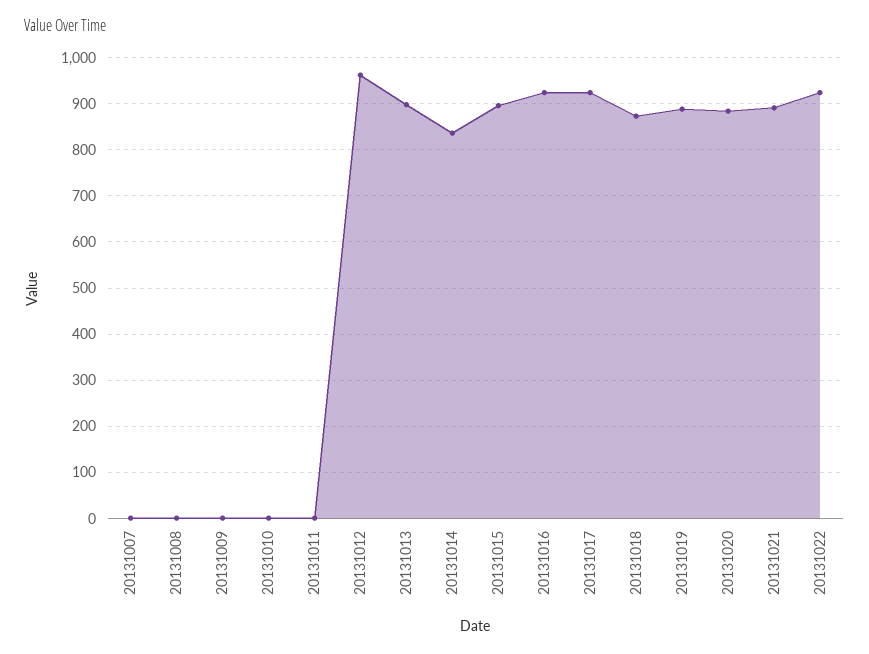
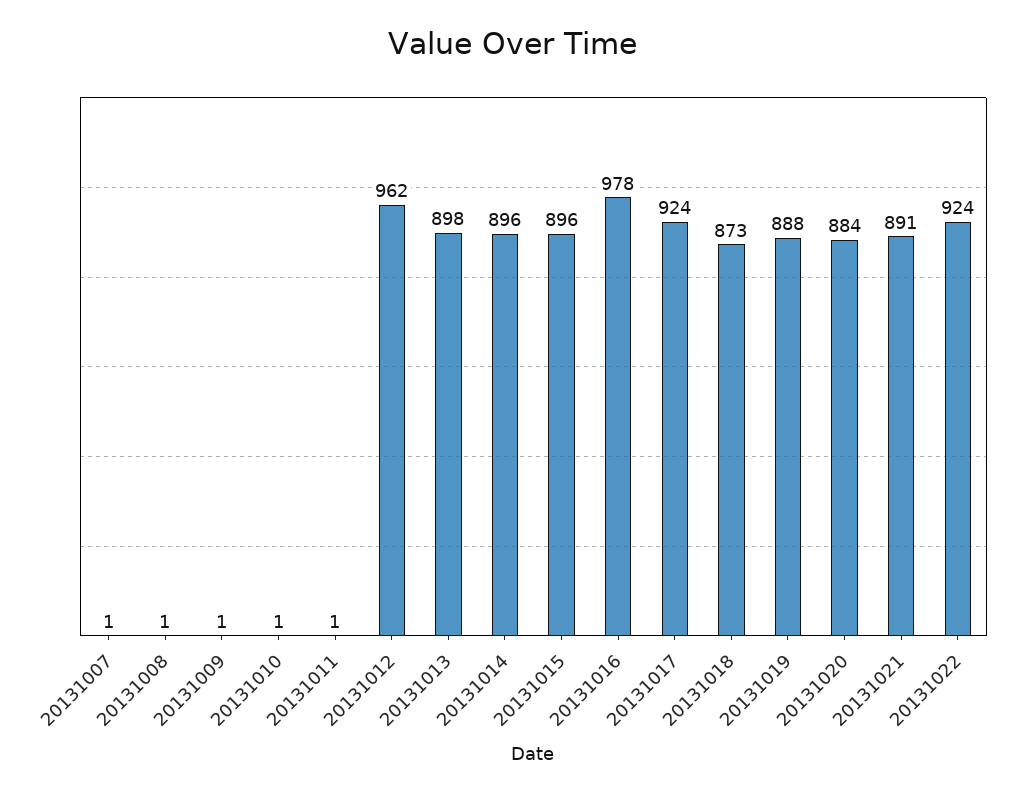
20131014: 840 -> 896
20131016: 920 -> 978

